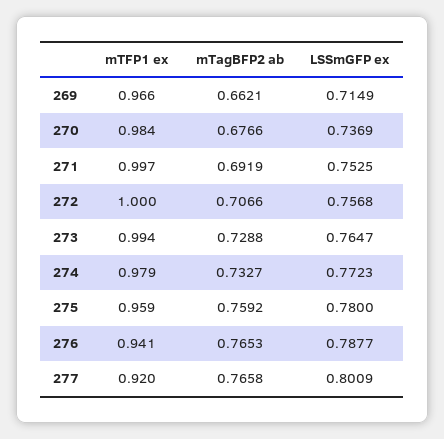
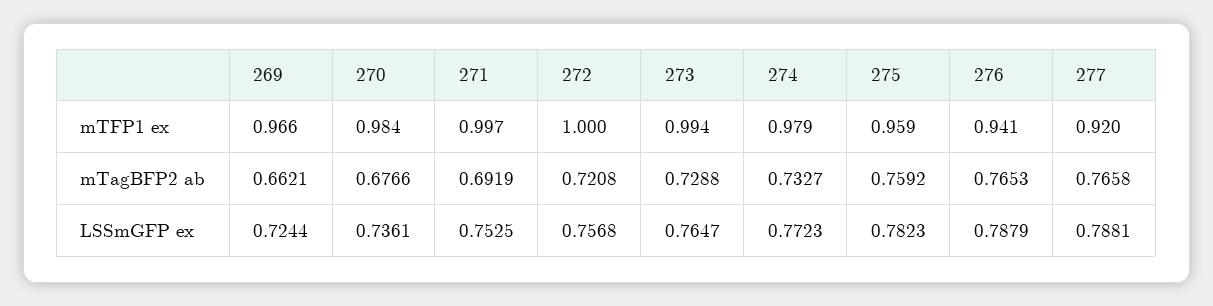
LSSmGFP ex, 269: 0.7149 -> 0.7244
LSSmGFP ex, 270: 0.7369 -> 0.7361
mTagBFP2 ab, 272: 0.7066 -> 0.7208
LSSmGFP ex, 275: 0.78 -> 0.7823
LSSmGFP ex, 276: 0.7877 -> 0.7879
LSSmGFP ex, 277: 0.8009 -> 0.7881

